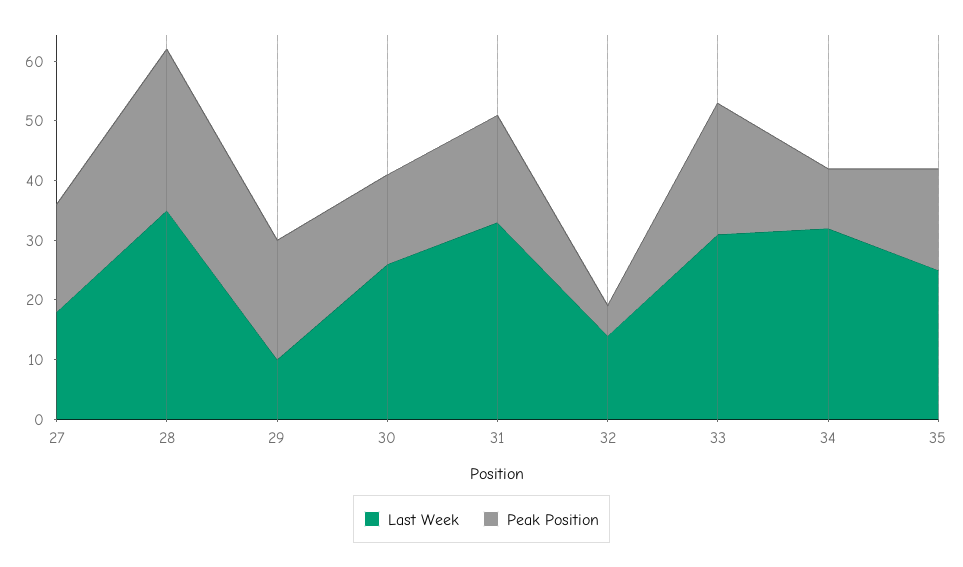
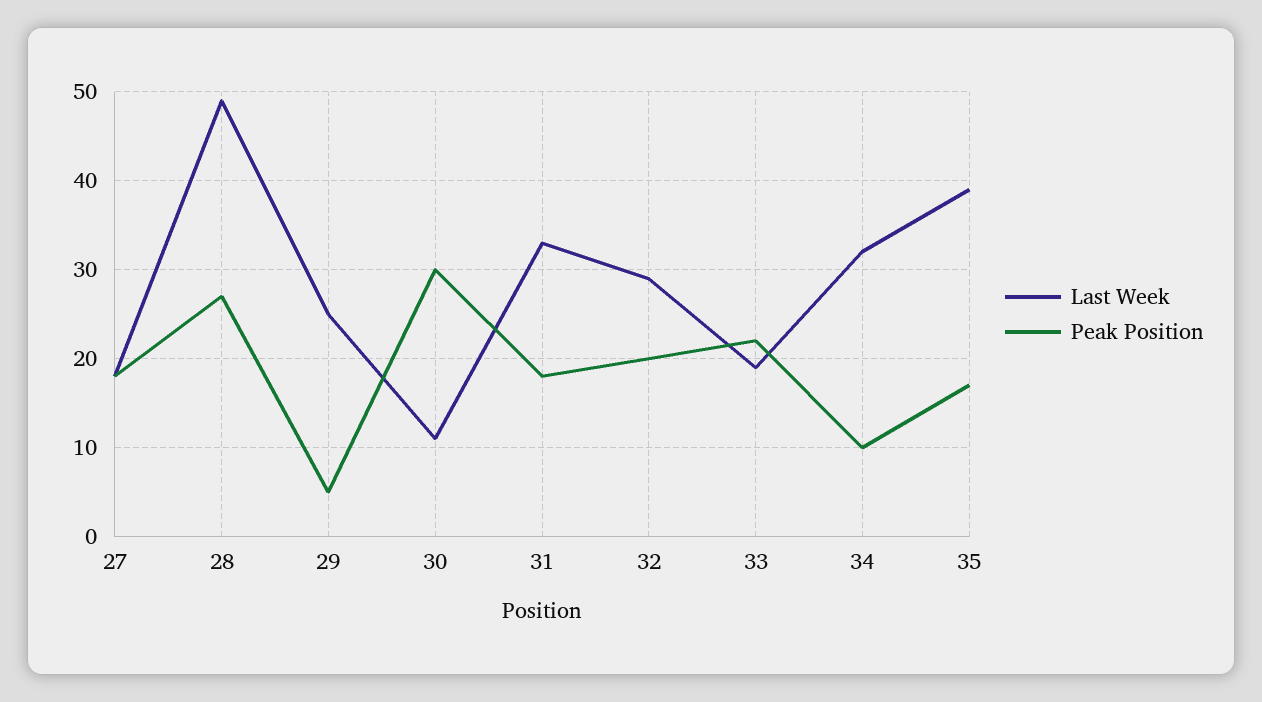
Last Week, 28: 35 -> 49
Last Week, 29: 10 -> 25
Peak Position, 29: 20 -> 5
Last Week, 30: 25 -> 11
Peak Position, 30: 15 -> 30
Last Week, 32: 15 -> 29
Peak Position, 32: 5 -> 20
Last Week, 33: 30 -> 19
Last Week, 35: 25 -> 39

